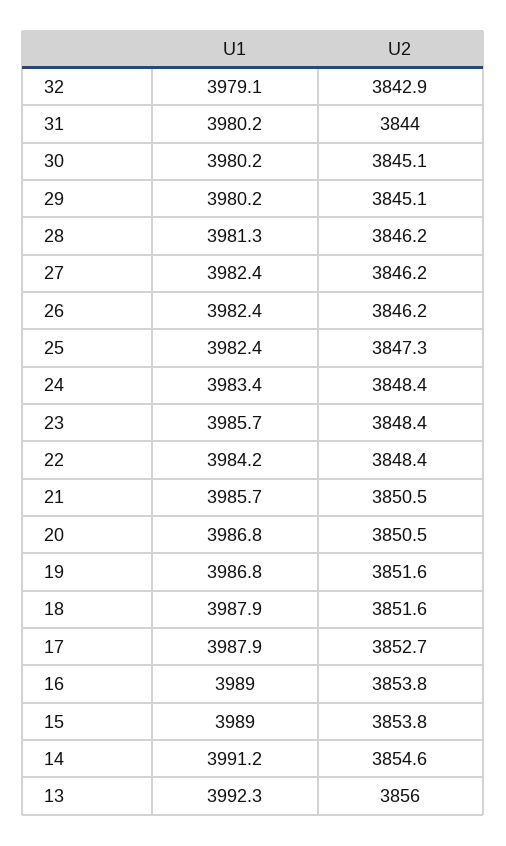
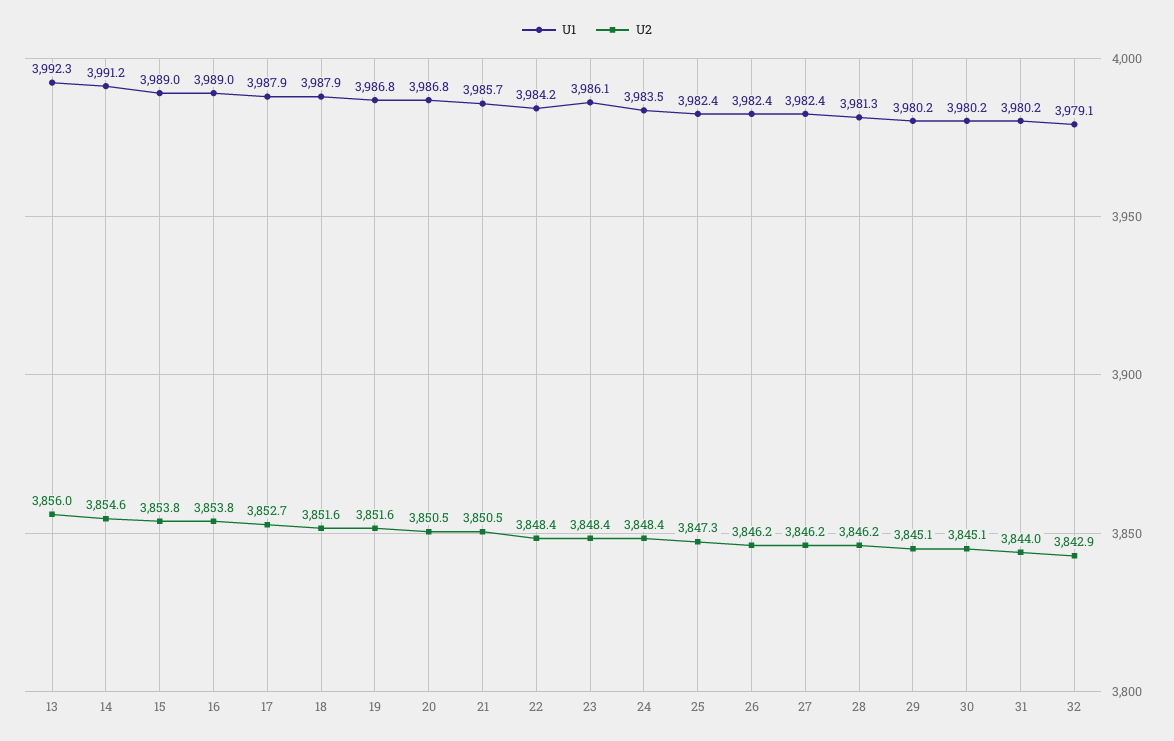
U1, 24: 3983.4 -> 3983.5
U1, 23: 3985.7 -> 3986.1

